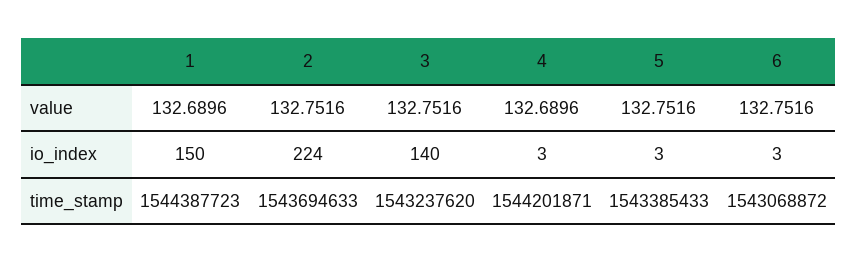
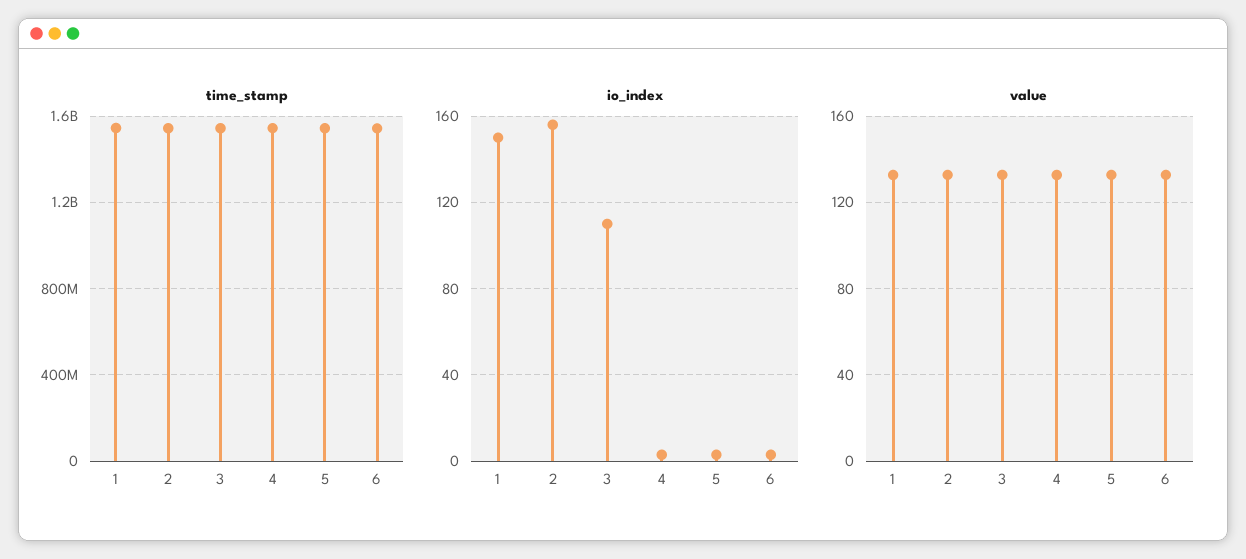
io_index, 2: 224 -> 155
io_index, 3: 140 -> 110

